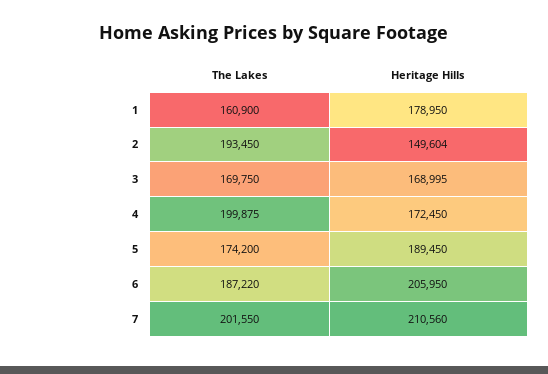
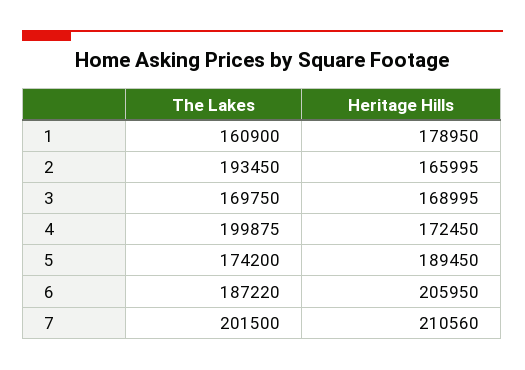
Heritage Hills, 2: 149604 -> 165995
The Lakes, 7: 201550 -> 201500

